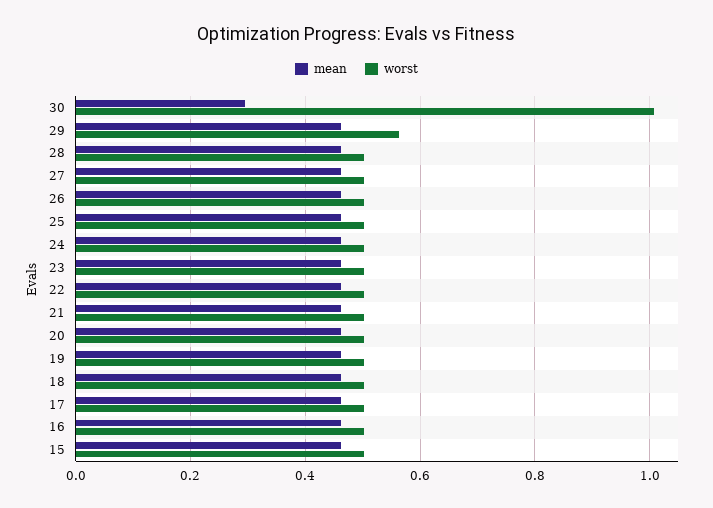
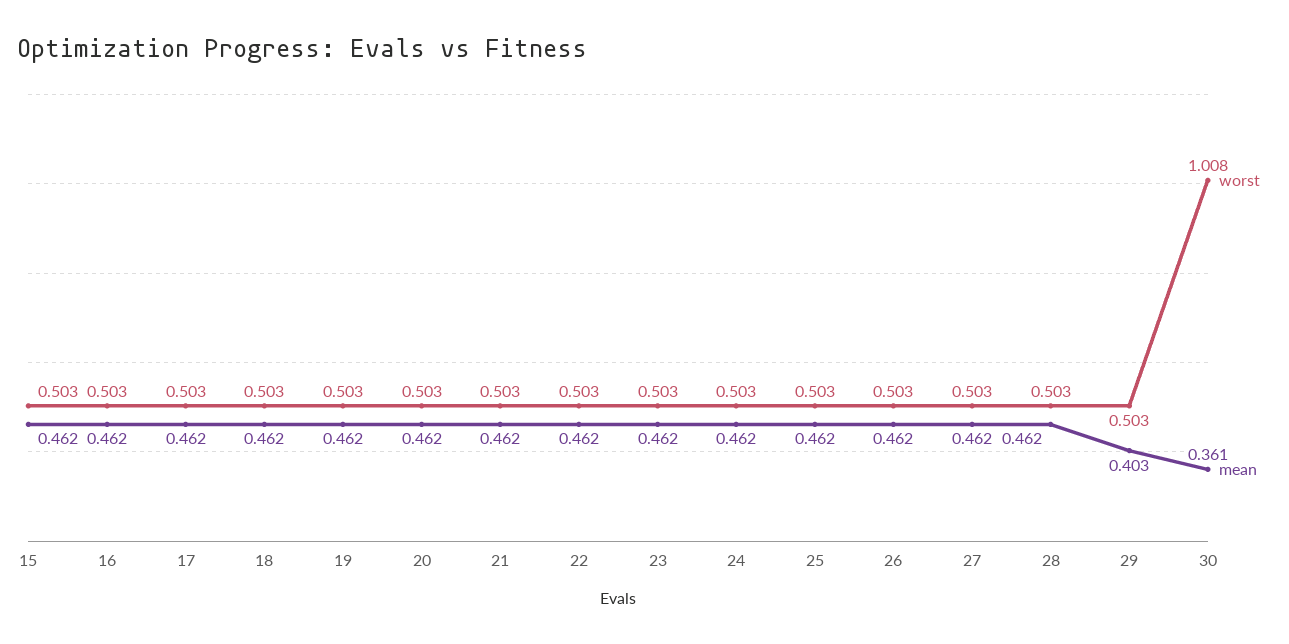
mean, 30: 0.3 -> 0.361
mean, 29: 0.46 -> 0.403
worst, 29: 0.56 -> 0.503

